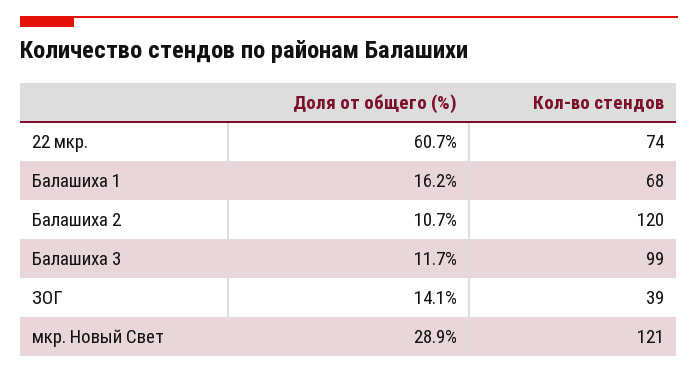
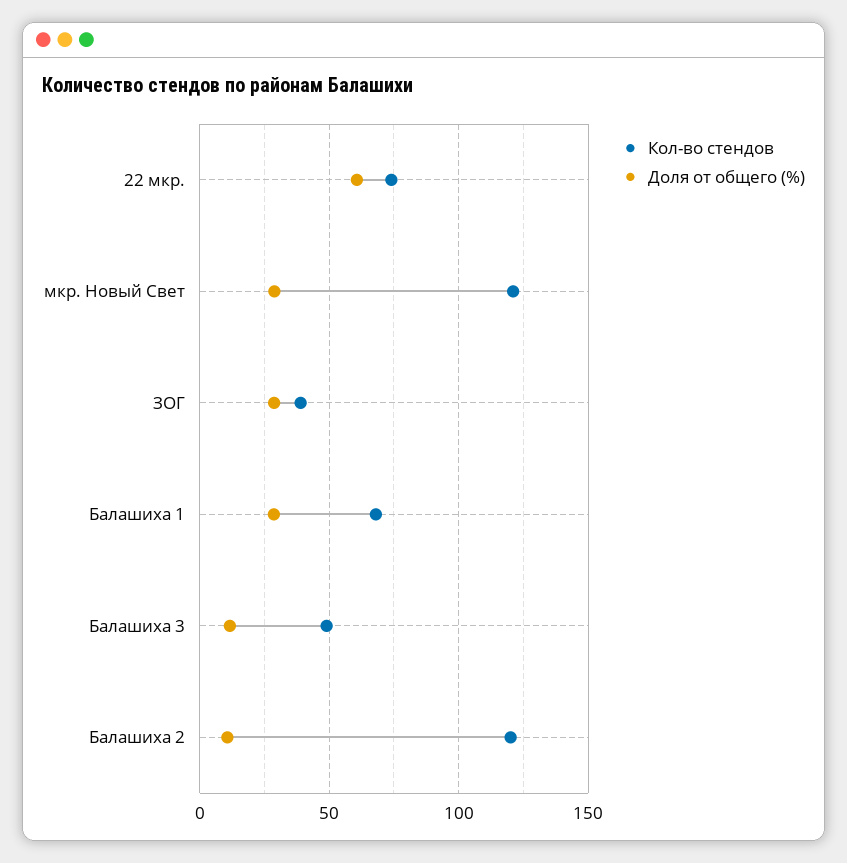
Доля от общего (%), Балашиха 1: 16.2 -> 30
Кол-во стендов, Балашиха 3: 99 -> 50
Доля от общего (%), ЗОГ: 14.1 -> 30

